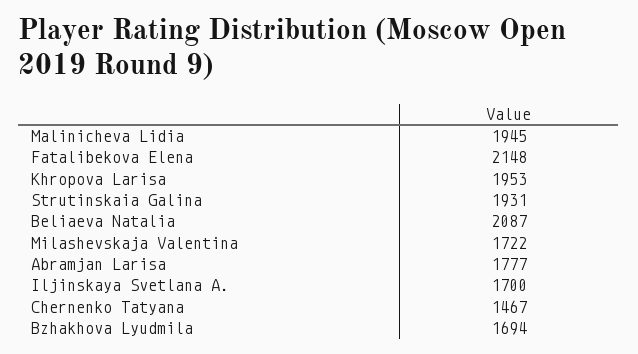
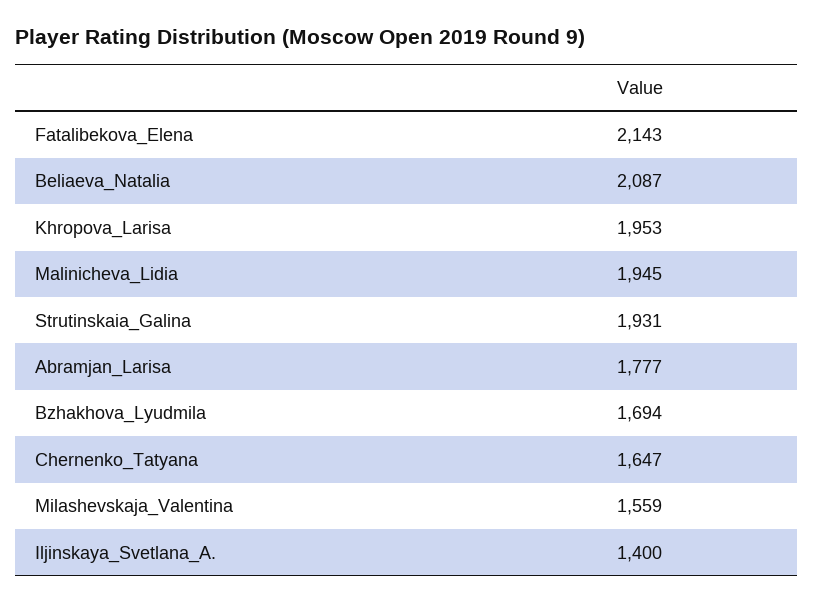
Fatalibekova Elena: 2148 -> 2143
Milashevskaja Valentina: 1722 -> 1559
Iljinskaya Svetlana A.: 1700 -> 1400
Chernenko Tatyana: 1467 -> 1647

